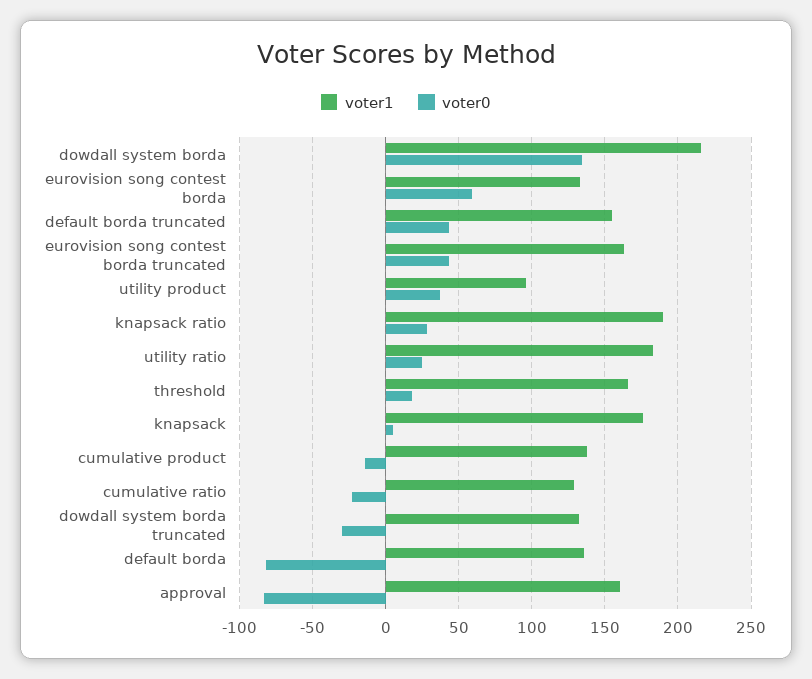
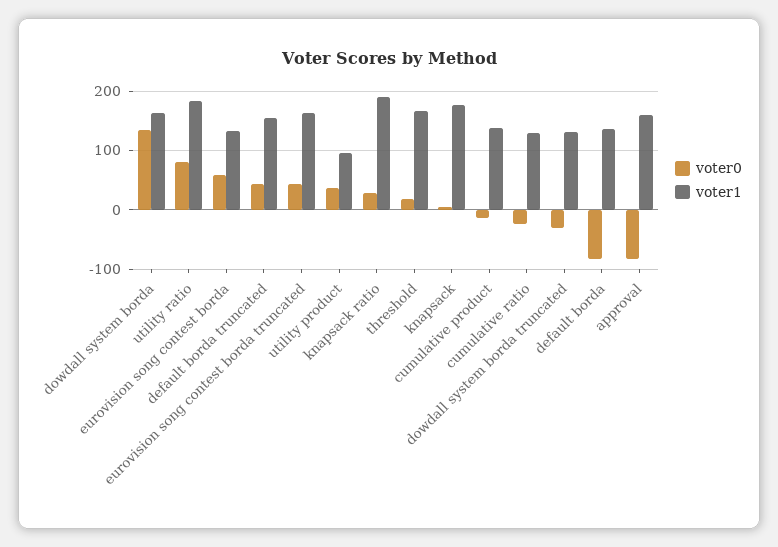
voter1, dowdall system borda: 215 -> 160
voter0, utility ratio: 25 -> 80

